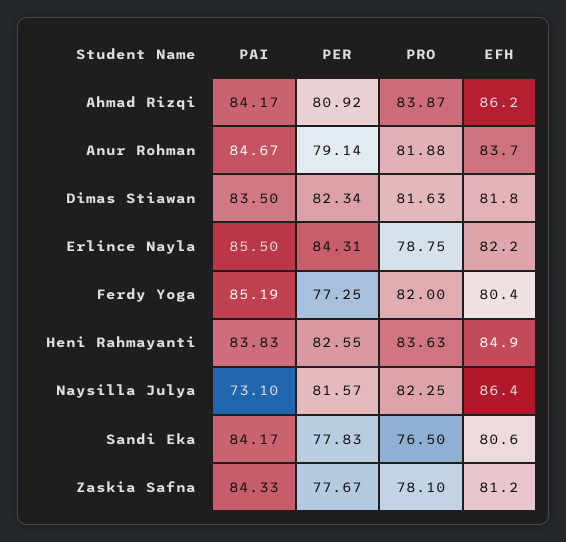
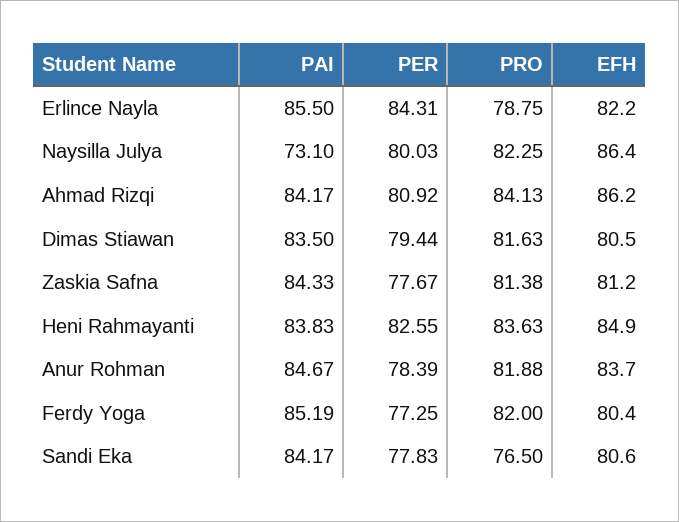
PRO, Ahmad Rizqi: 83.87 -> 84.13
PER, Anur Rohman: 79.14 -> 78.39
PER, Dimas Stiawan: 82.34 -> 79.44
EFH, Dimas Stiawan: 81.8 -> 80.5
PER, Naysilla Julya: 81.57 -> 80.03
PRO, Zaskia Safna: 78.1 -> 81.38

